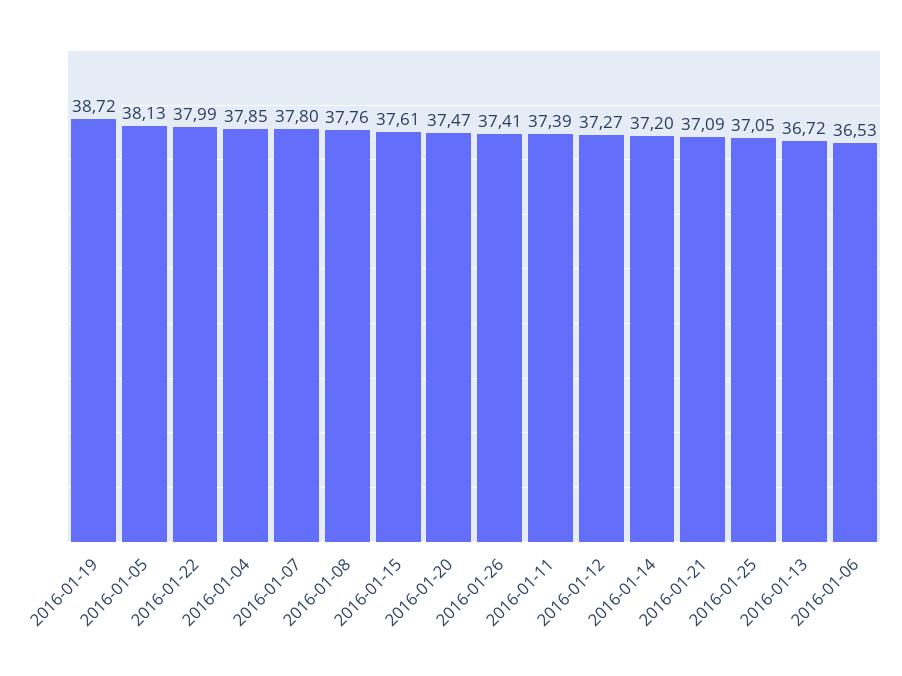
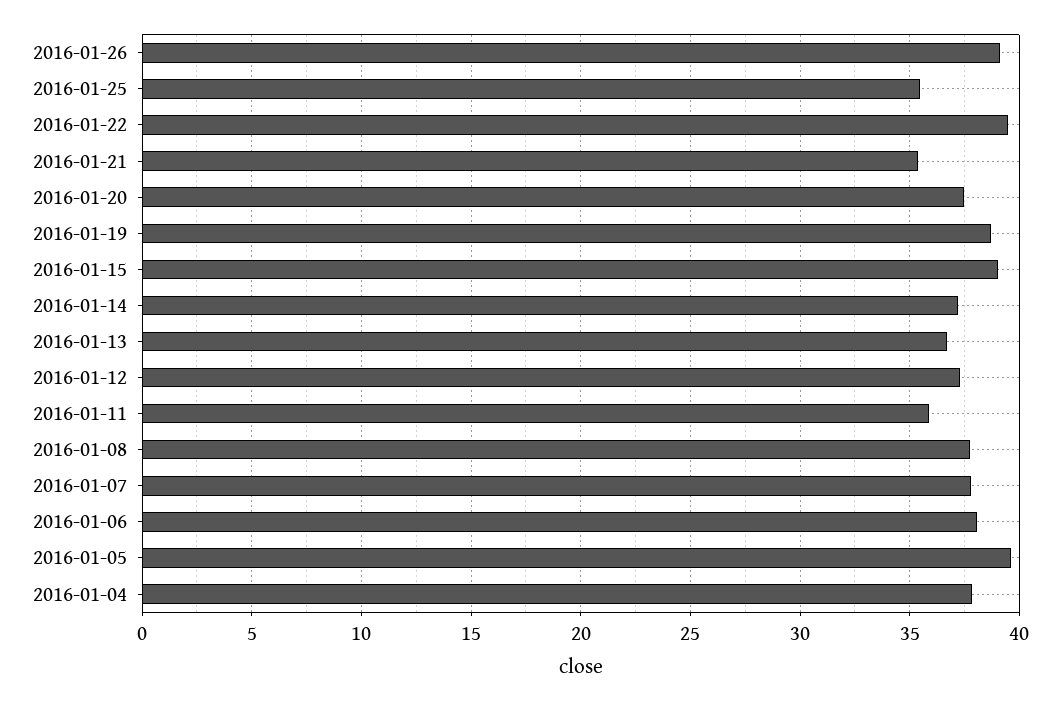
2016-01-05: 38.13 -> 39.5
2016-01-22: 37.99 -> 39.5
2016-01-15: 37.61 -> 39
2016-01-26: 37.41 -> 39
2016-01-11: 37.39 -> 36
2016-01-21: 37.09 -> 35.5
2016-01-25: 37.05 -> 35.5
2016-01-06: 36.53 -> 38

